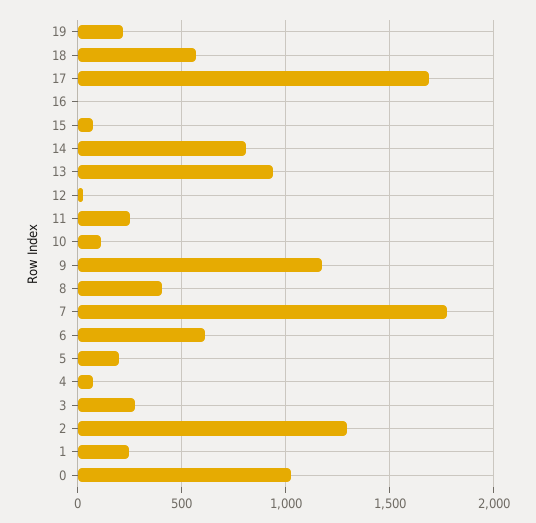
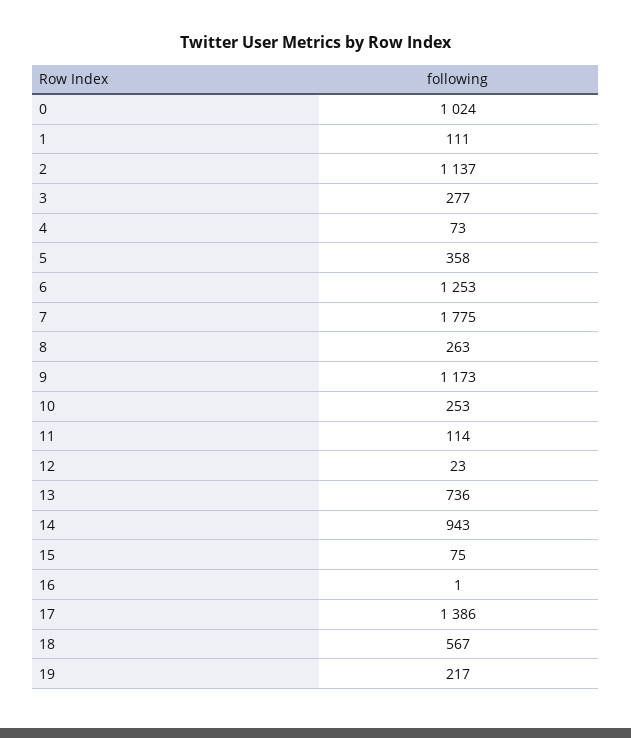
17: 1700 -> 1386
14: 800 -> 943
13: 950 -> 736
11: 250 -> 114
10: 100 -> 253
8: 400 -> 263
6: 600 -> 1253
5: 200 -> 358
2: 1300 -> 1137
1: 250 -> 111

